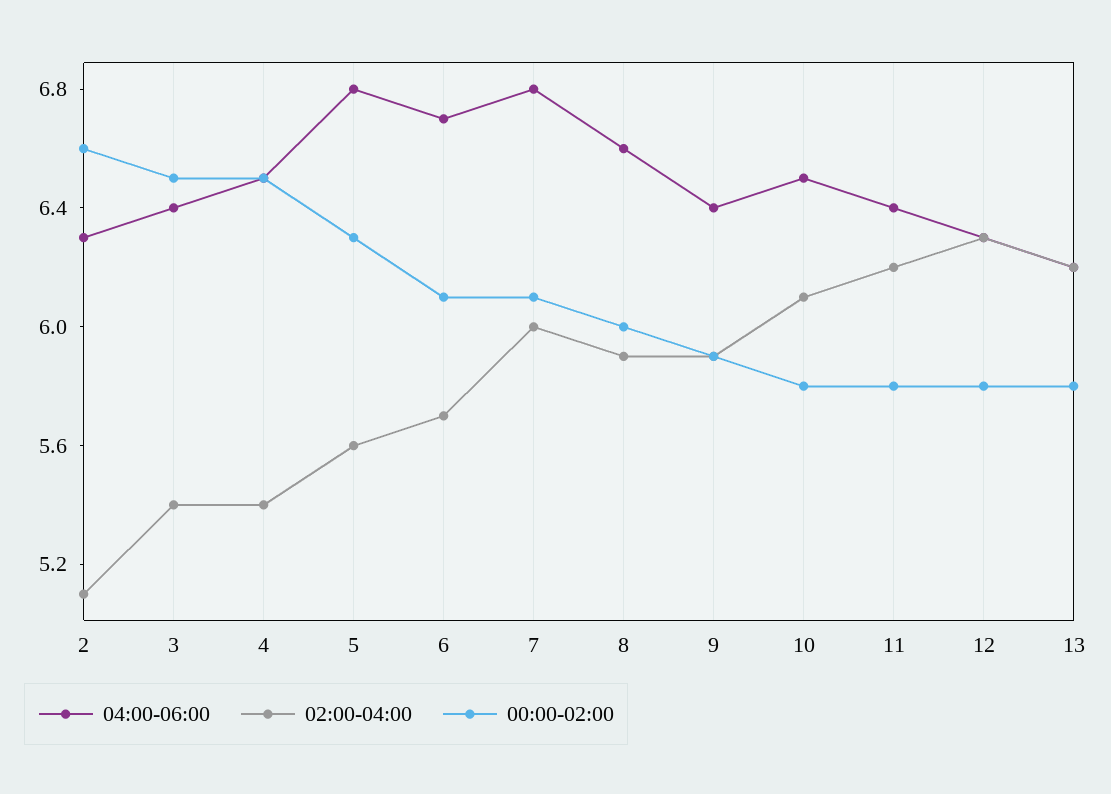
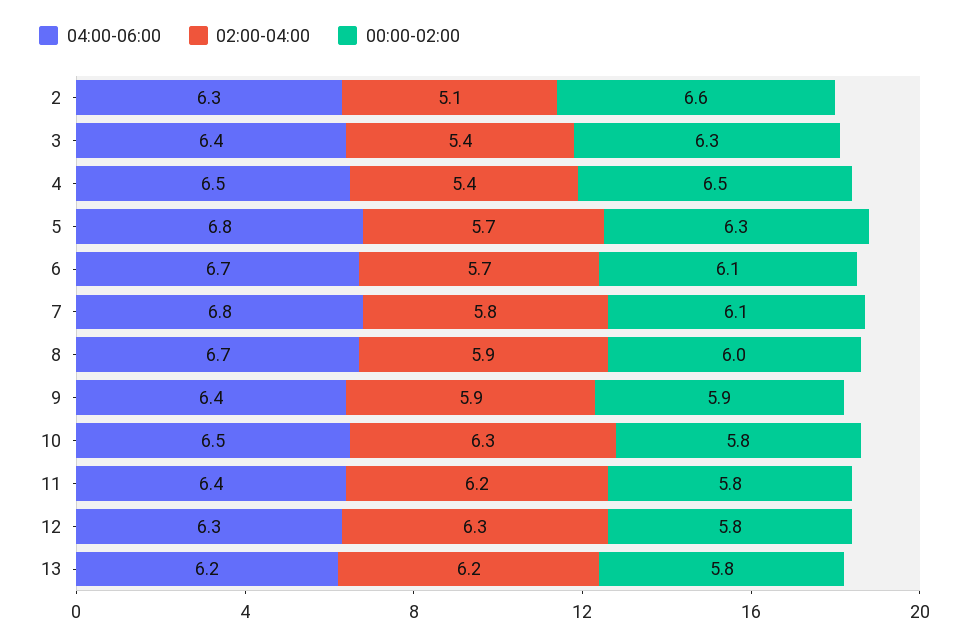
00:00-02:00, 3: 6.5 -> 6.3
02:00-04:00, 5: 5.6 -> 5.7
02:00-04:00, 7: 6 -> 5.8
04:00-06:00, 8: 6.6 -> 6.7
02:00-04:00, 10: 6.1 -> 6.3

